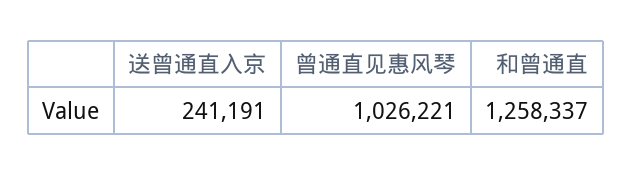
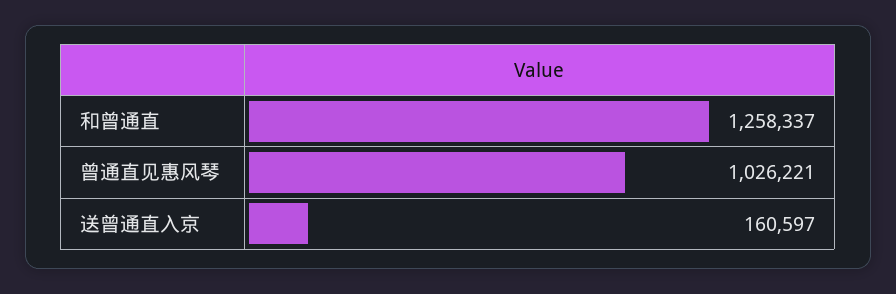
送曾通直入京: 241191 -> 160597

